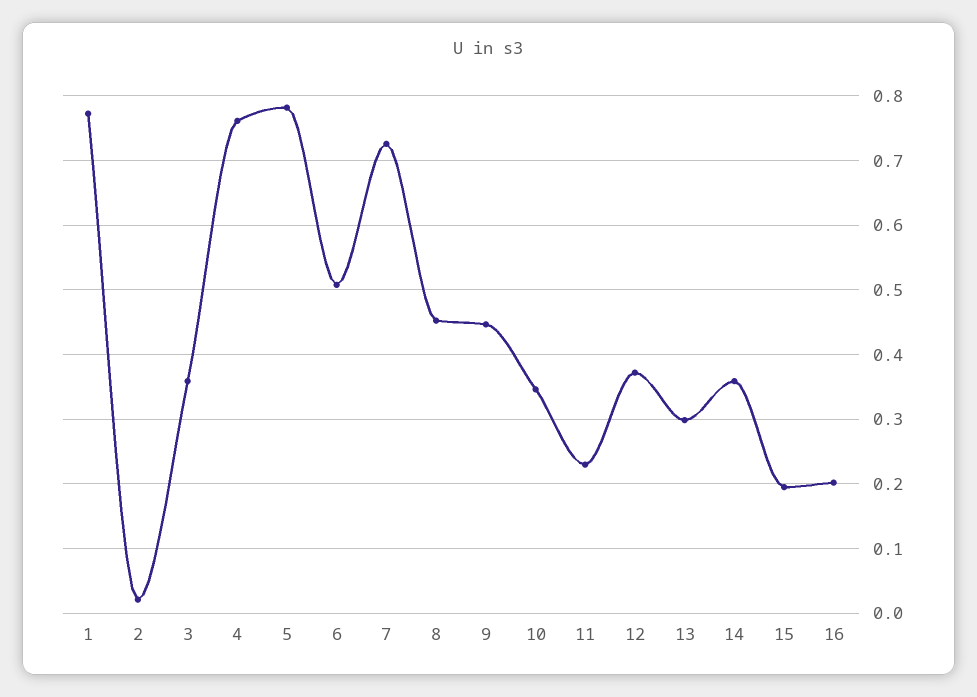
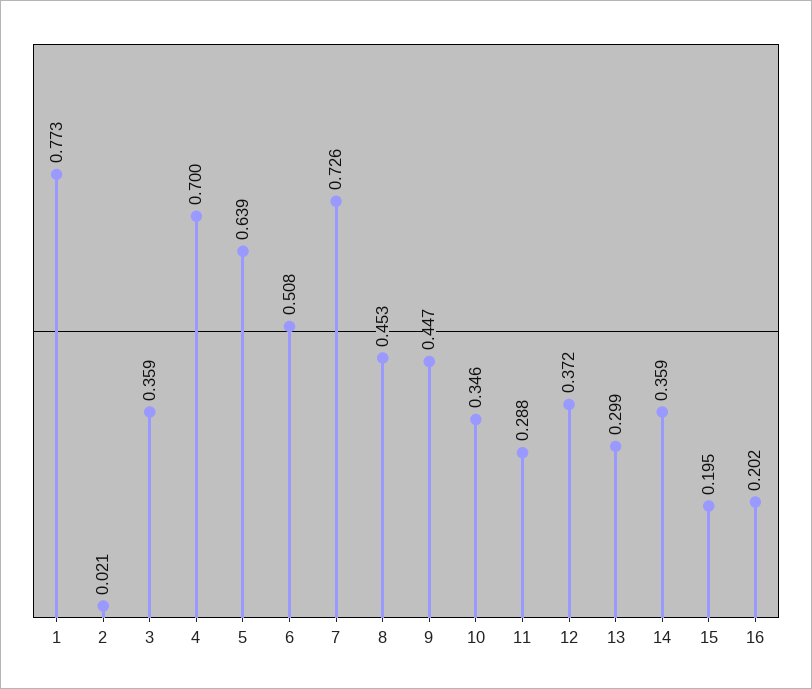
4: 0.76 -> 0.7
5: 0.78 -> 0.639
11: 0.23 -> 0.288

